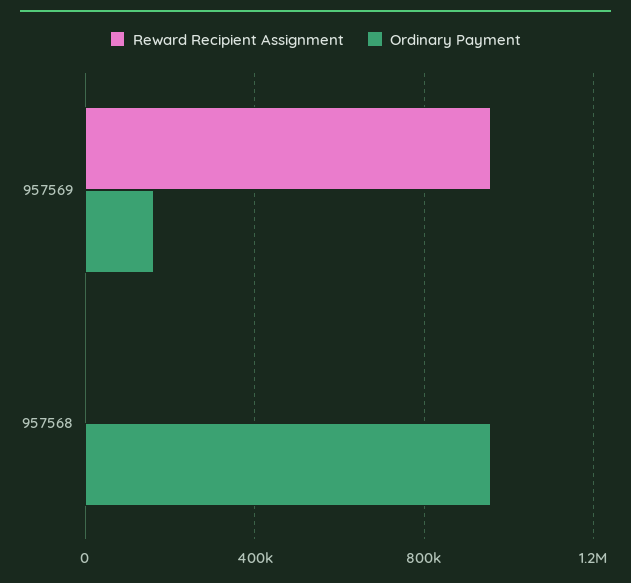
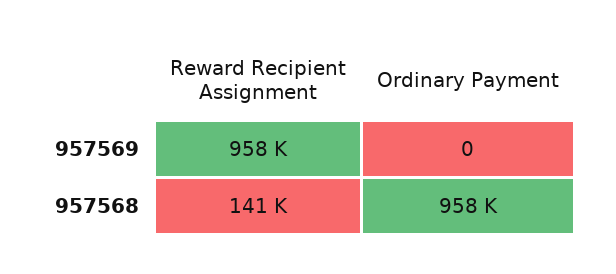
Ordinary Payment, 957569: 150000 -> 0
Reward Recipient Assignment, 957568: 0 -> 141000

